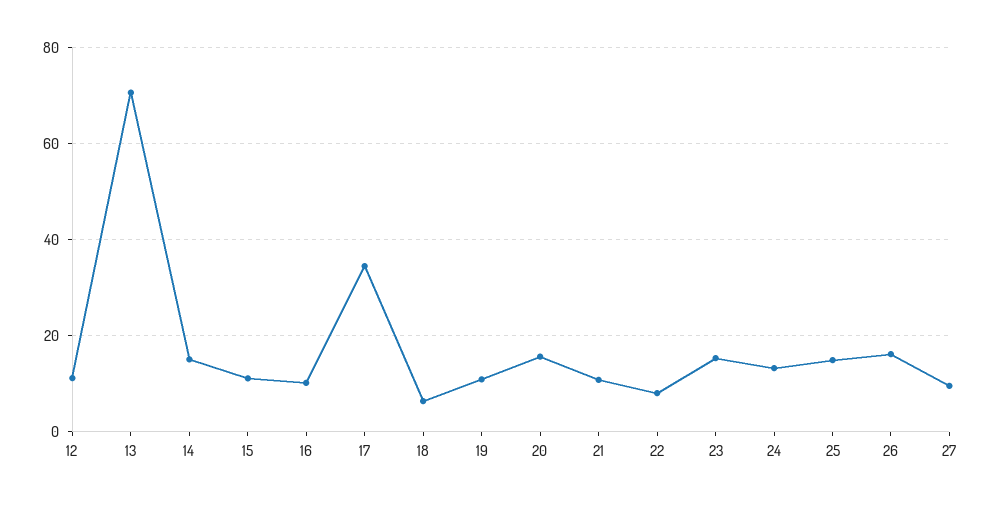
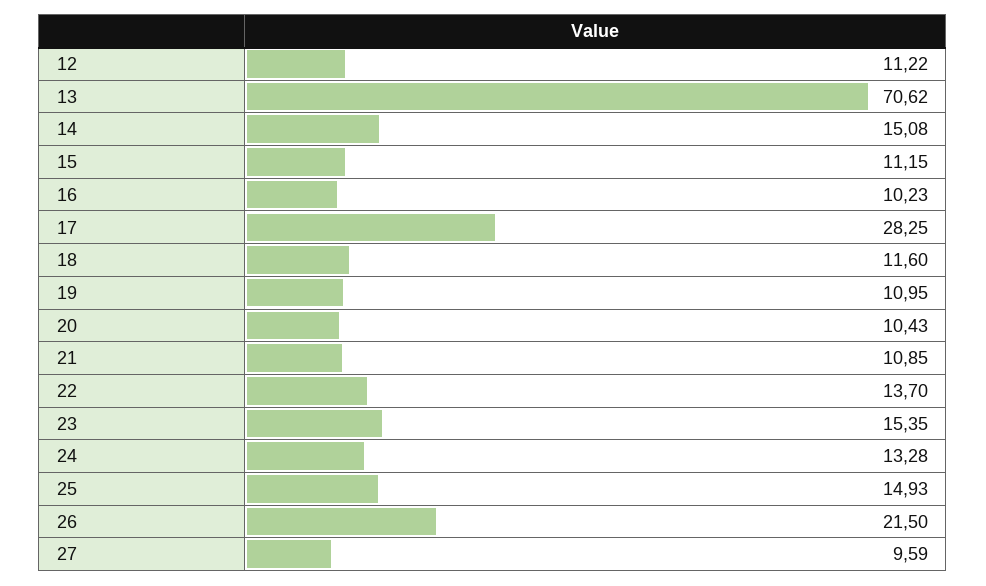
17: 34 -> 28.25
18: 6 -> 11.6
20: 16 -> 10.43
22: 8 -> 13.7
26: 16 -> 21.5

